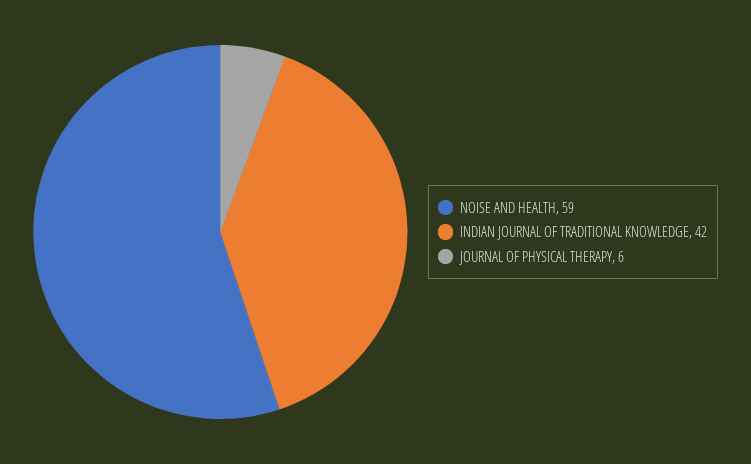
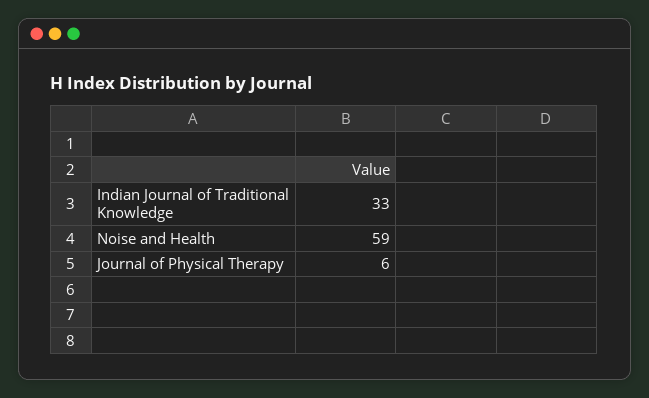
INDIAN JOURNAL OF TRADITIONAL KNOWLEDGE: 42 -> 33

